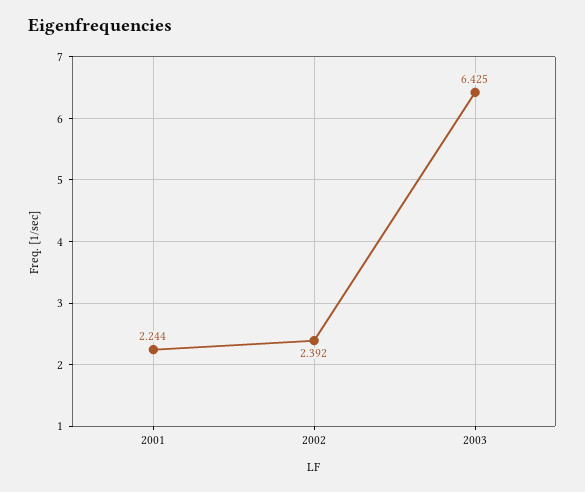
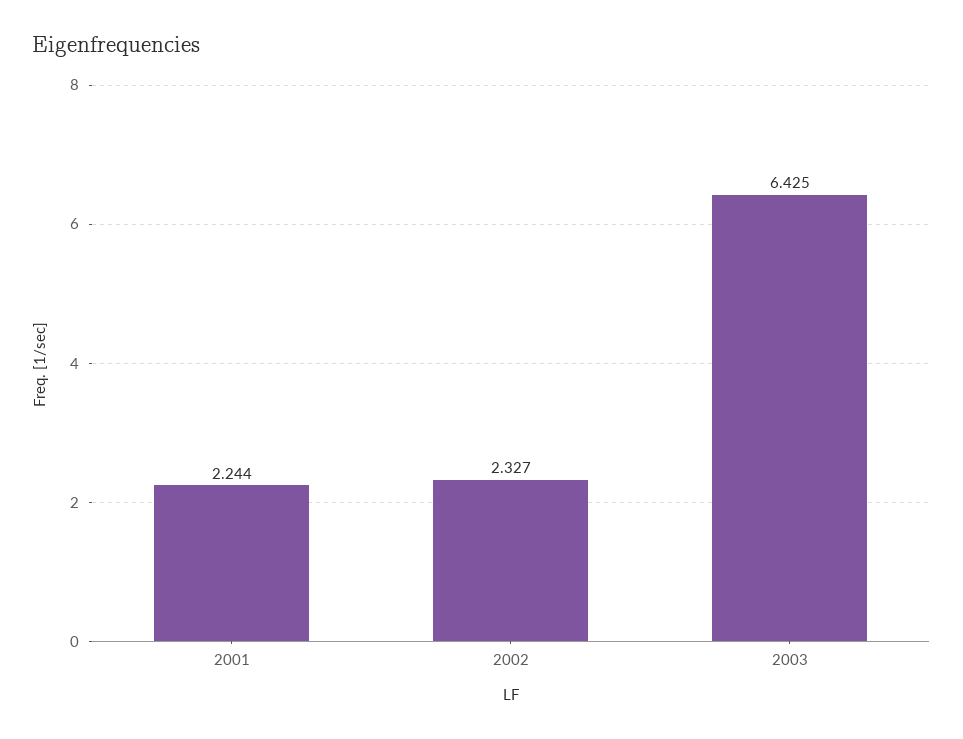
2002: 2.392 -> 2.327

